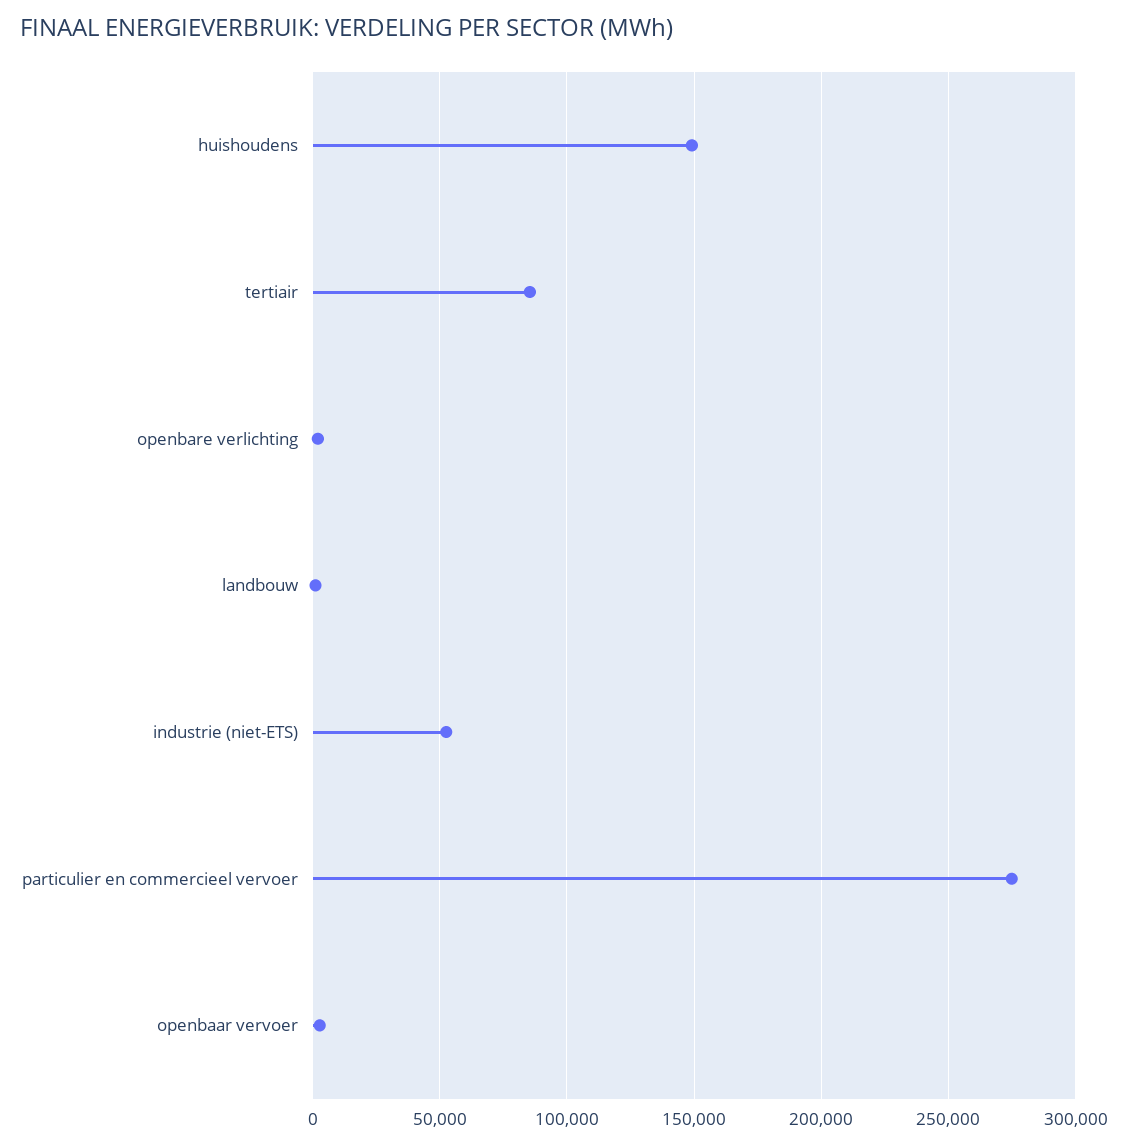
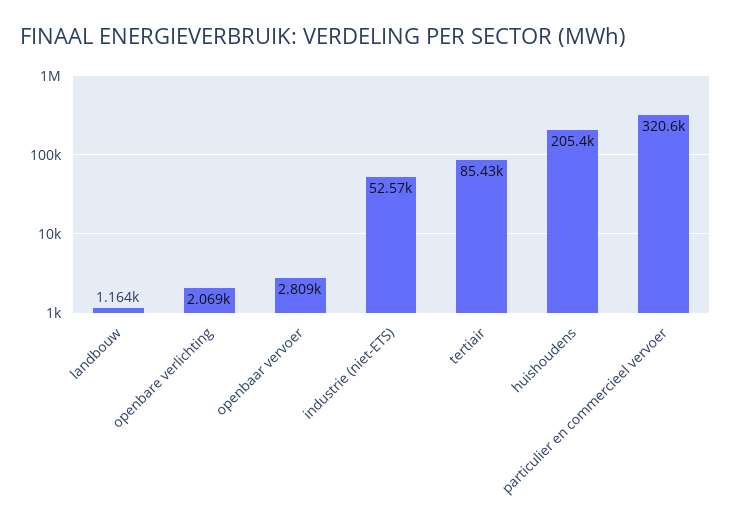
huishoudens: 150000 -> 205400
particulier en commercieel vervoer: 275000 -> 320600

